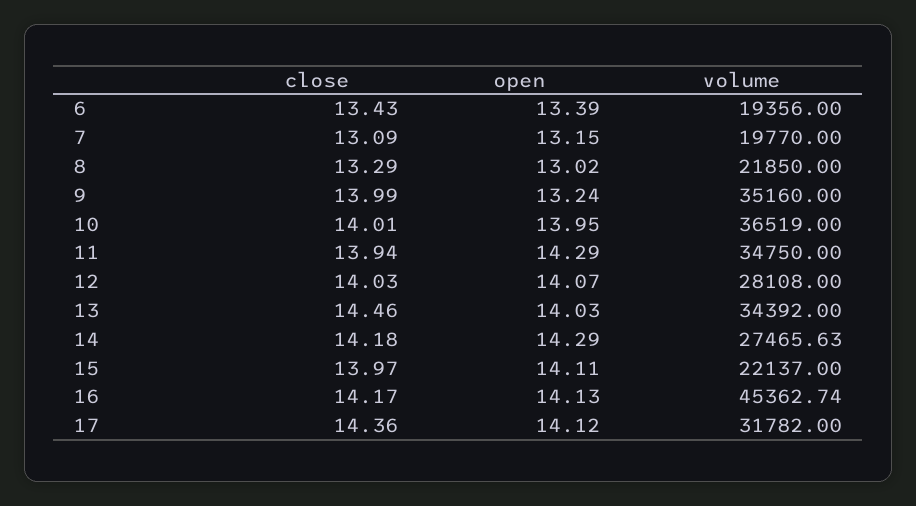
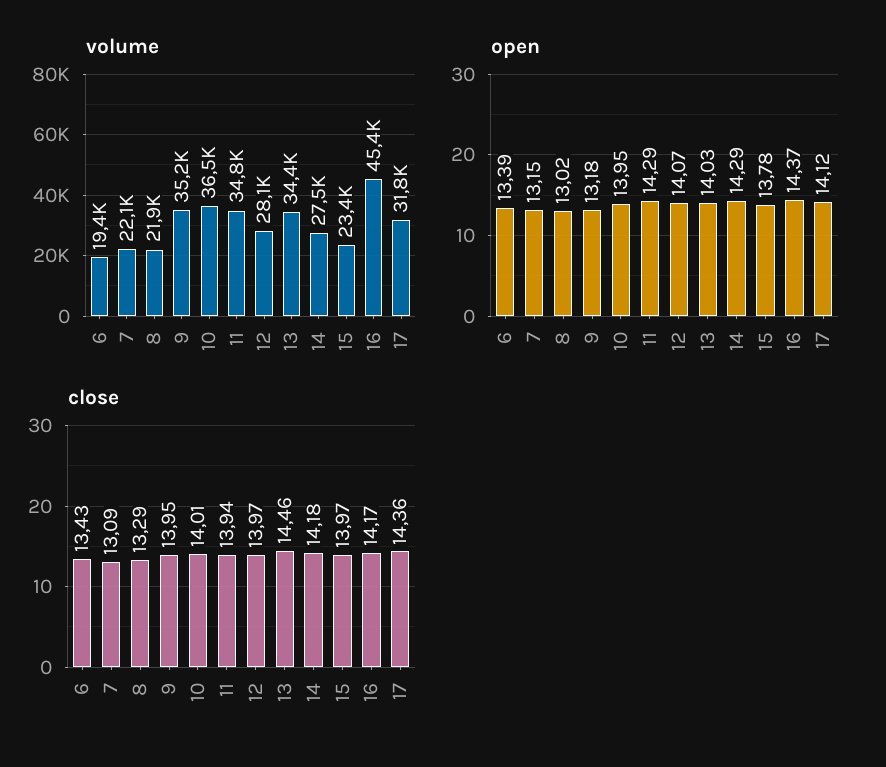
volume, 7: 19770 -> 22100
close, 9: 13.99 -> 13.95
open, 9: 13.24 -> 13.18
close, 12: 14.03 -> 13.97
open, 15: 14.11 -> 13.78
volume, 15: 22137 -> 23400
open, 16: 14.13 -> 14.37

